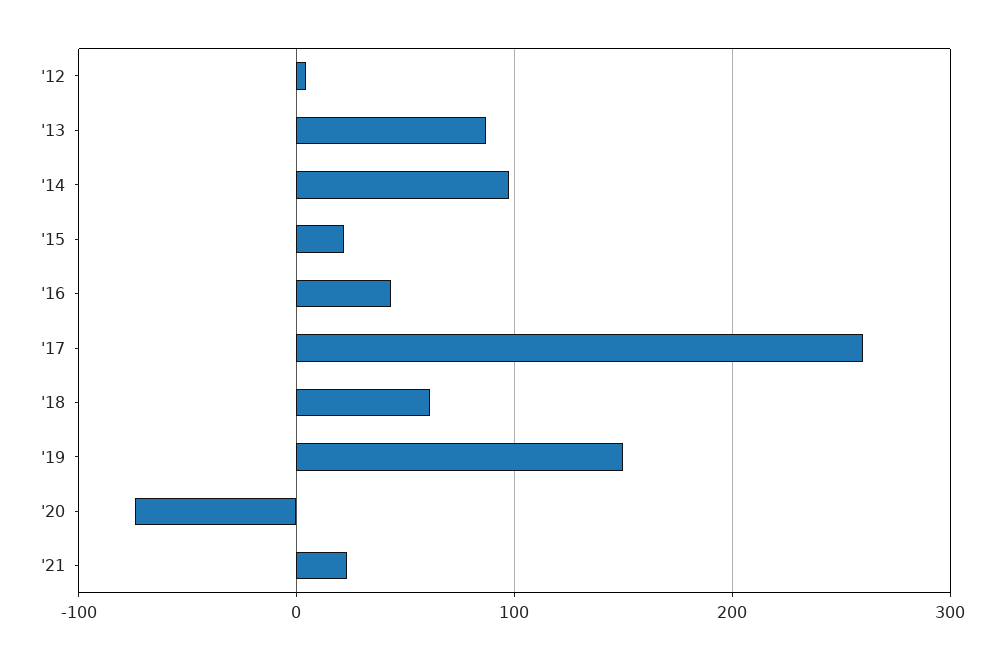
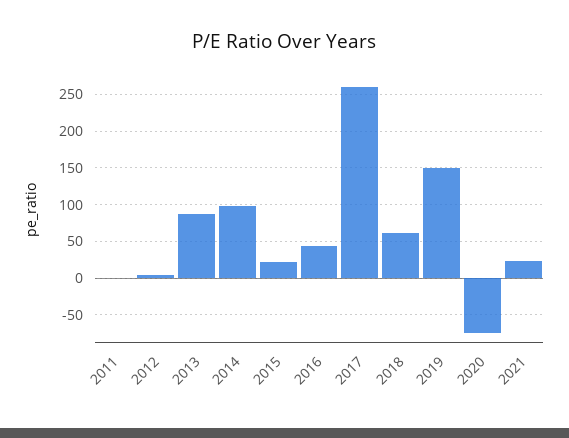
2011: none -> 0

